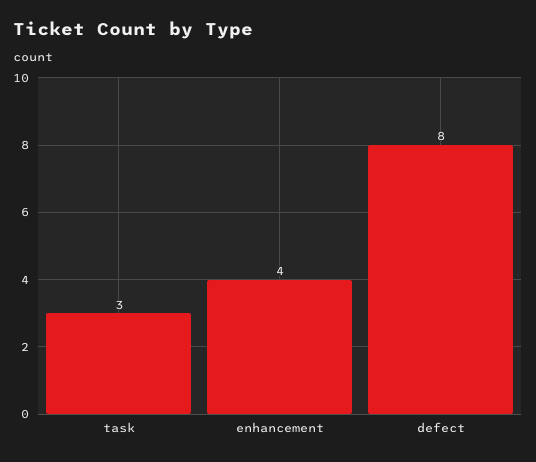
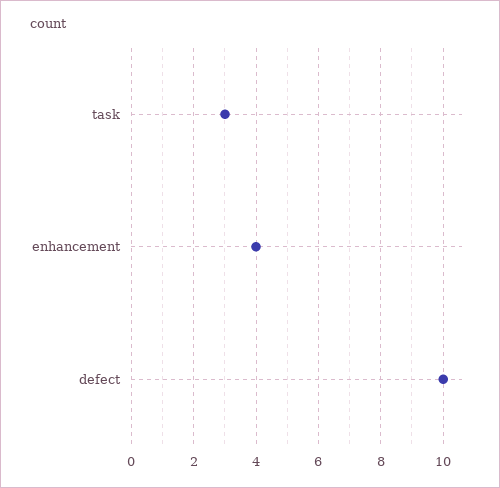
defect: 8 -> 10

